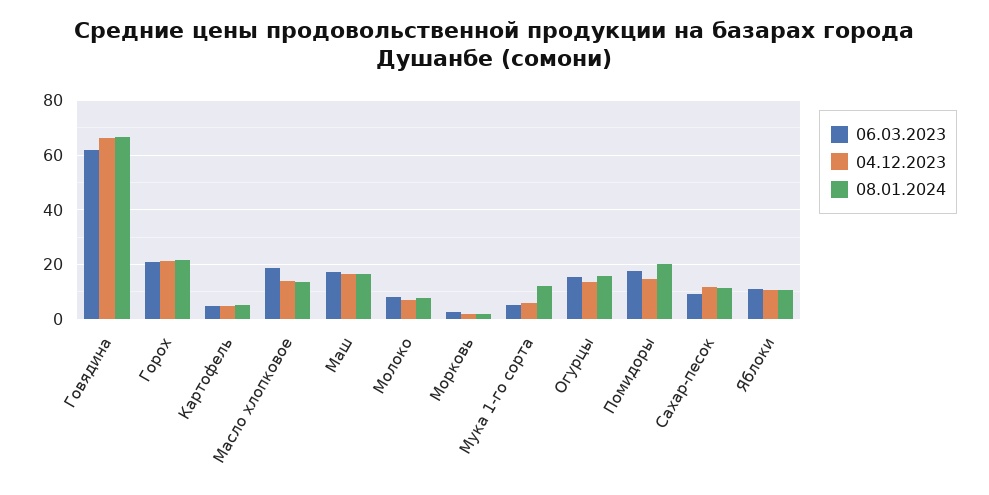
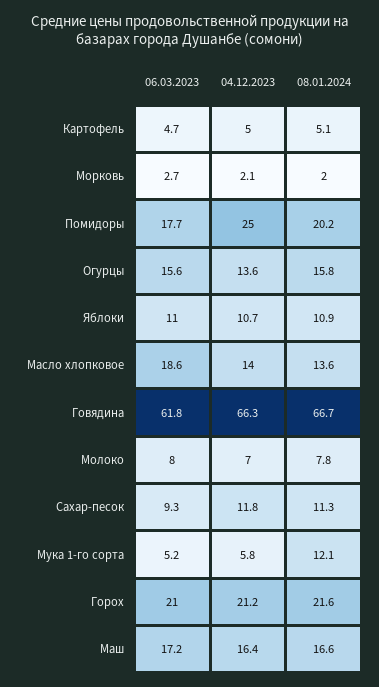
04.12.2023, Помидоры: 15 -> 25

